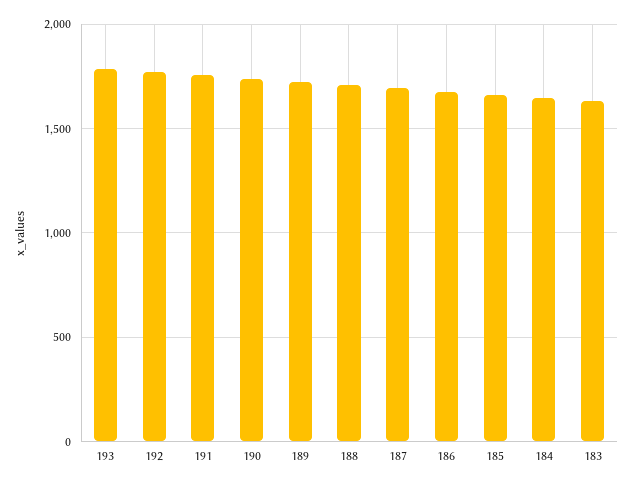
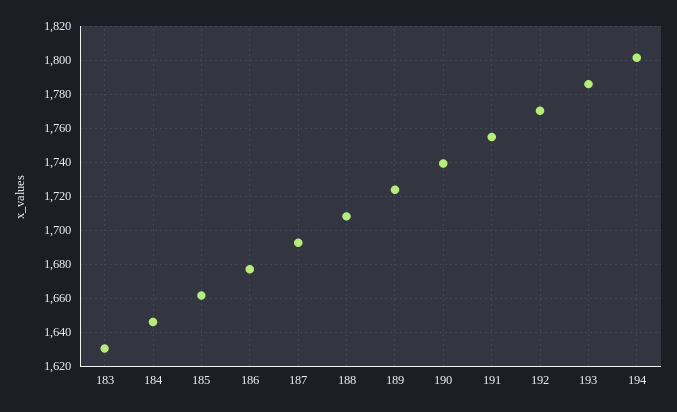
194: none -> 1800

